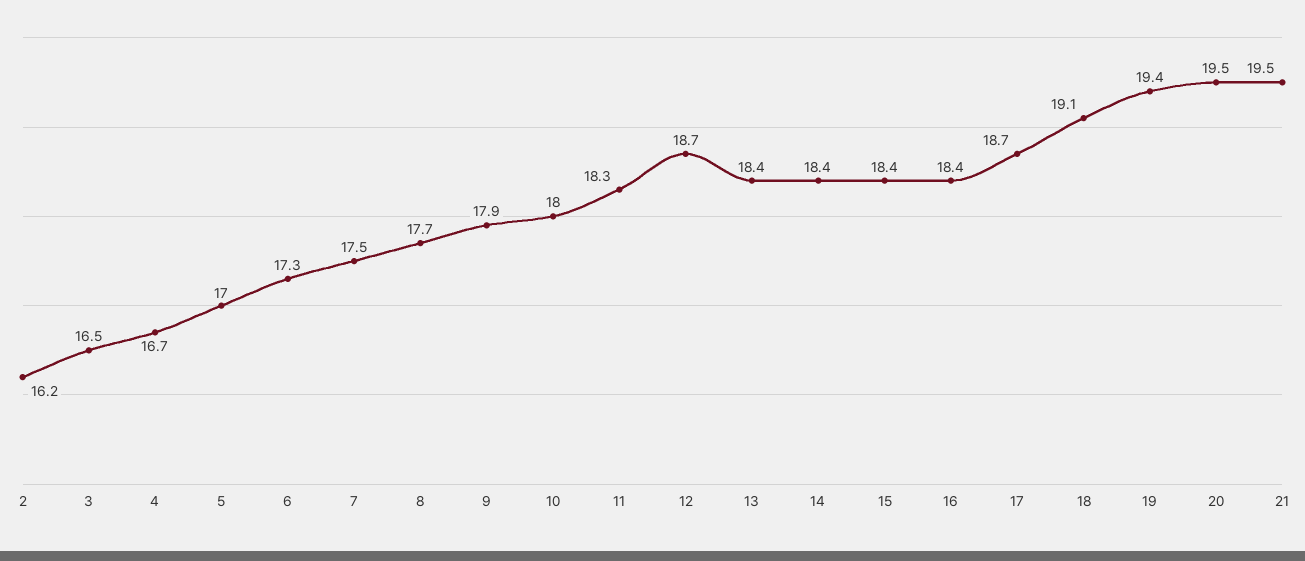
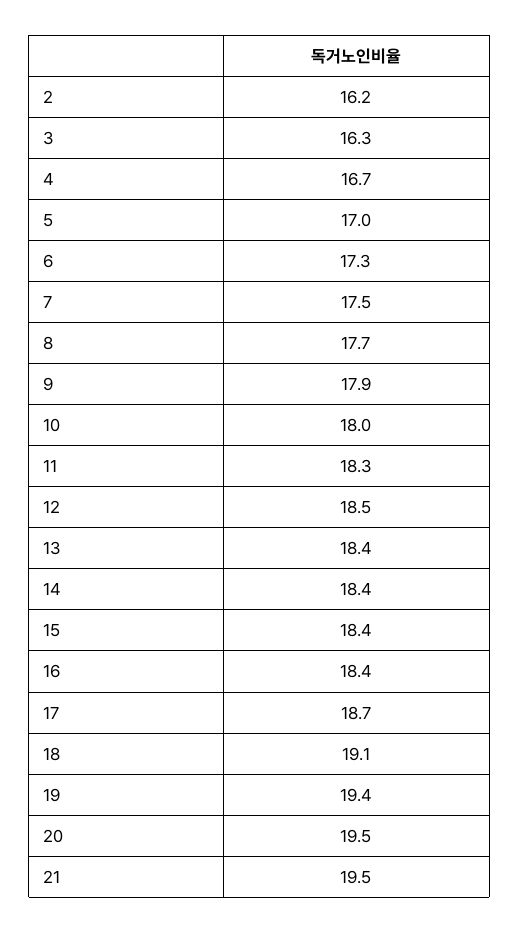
3: 16.5 -> 16.3
12: 18.7 -> 18.5

